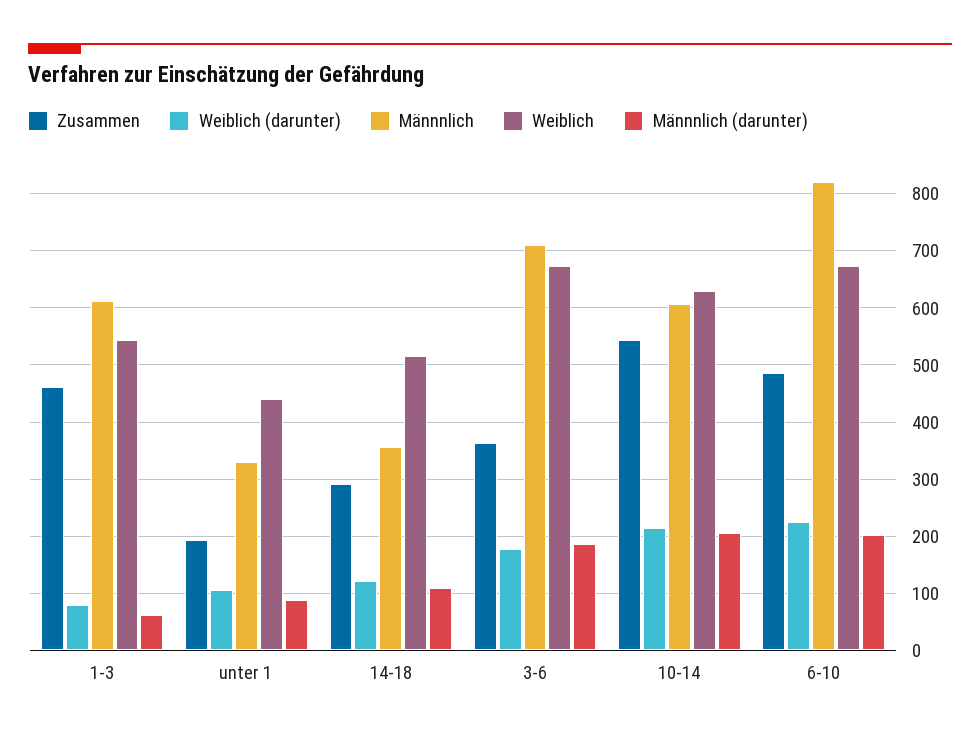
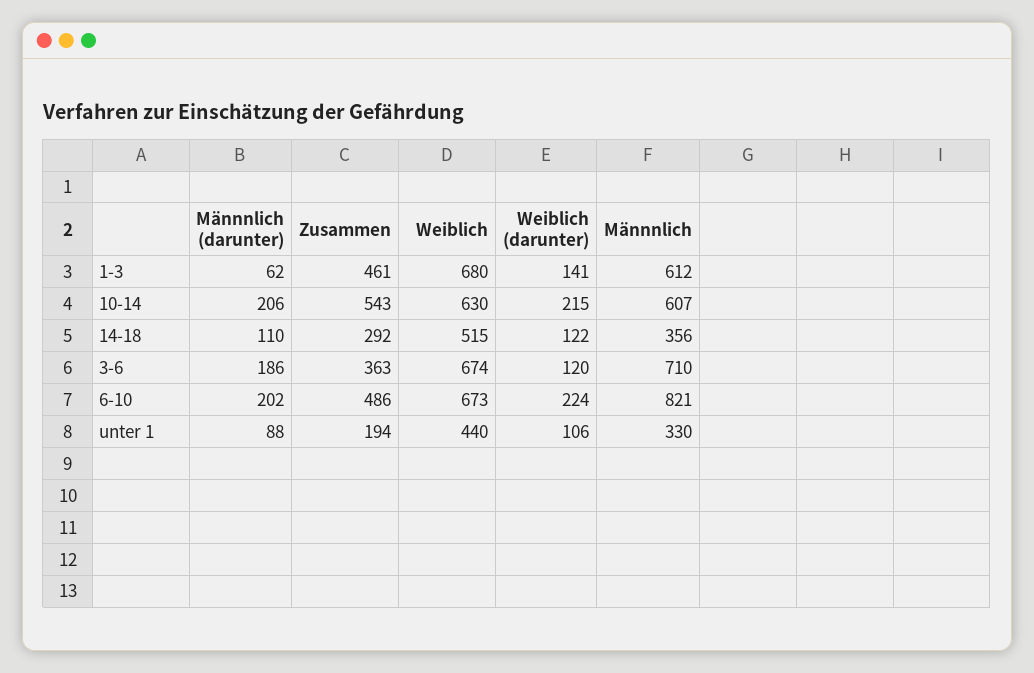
Weiblich (darunter), 1-3: 80 -> 141
Weiblich, 1-3: 540 -> 680
Weiblich (darunter), 3-6: 180 -> 120

